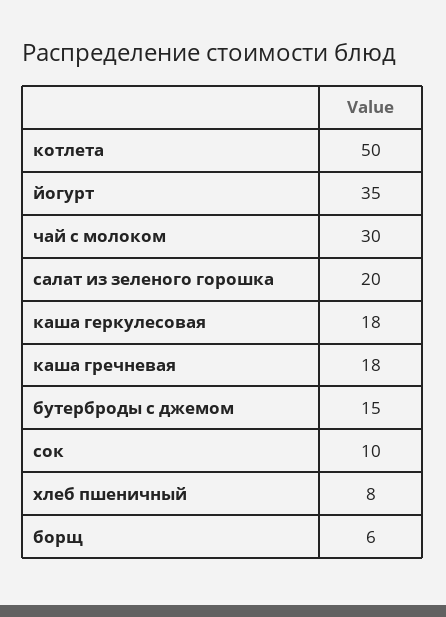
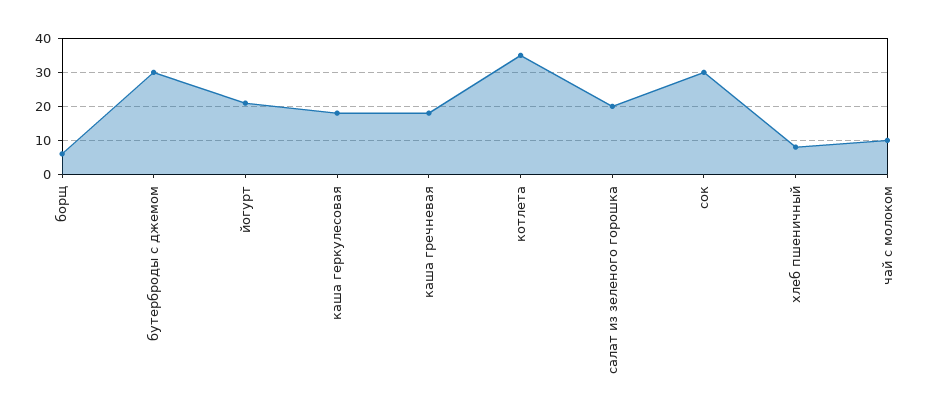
котлета: 50 -> 35
йогурт: 35 -> 20
чай с молоком: 30 -> 10
бутерброды с джемом: 15 -> 30
сок: 10 -> 30

